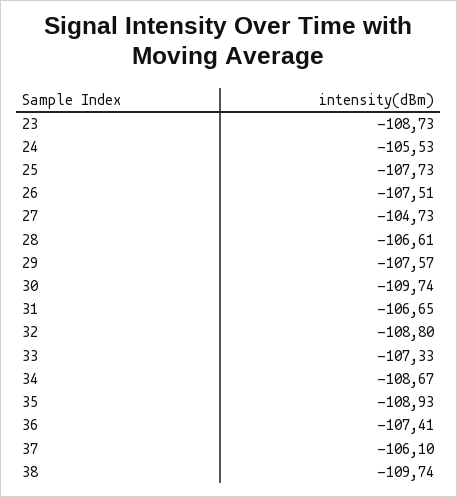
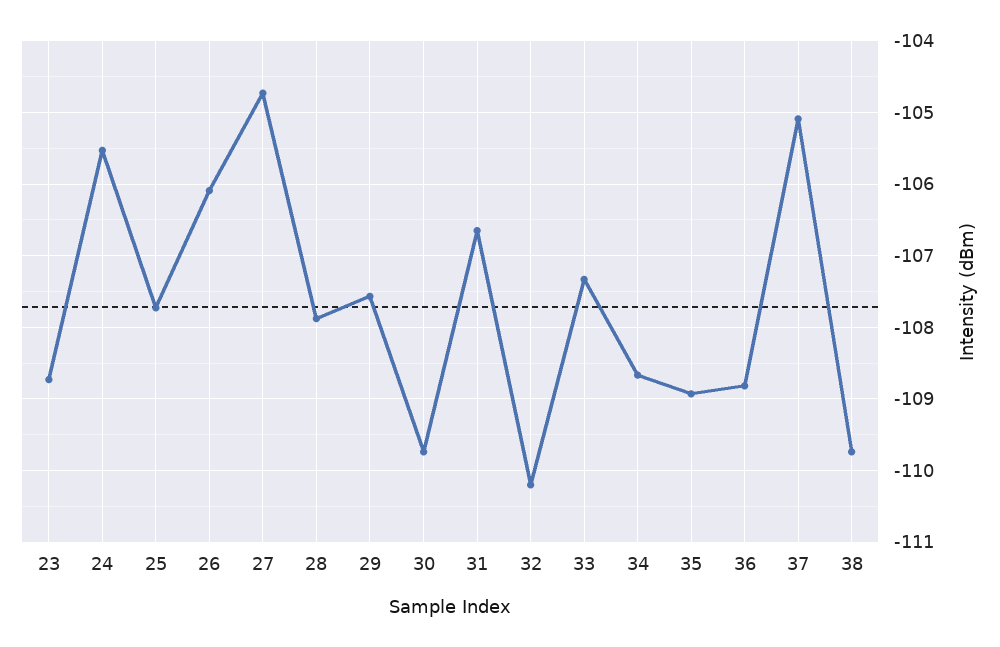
26: -107.51 -> -106.1
28: -106.61 -> -107.9
32: -108.8 -> -110.2
36: -107.41 -> -108.8
37: -106.1 -> -105.1

